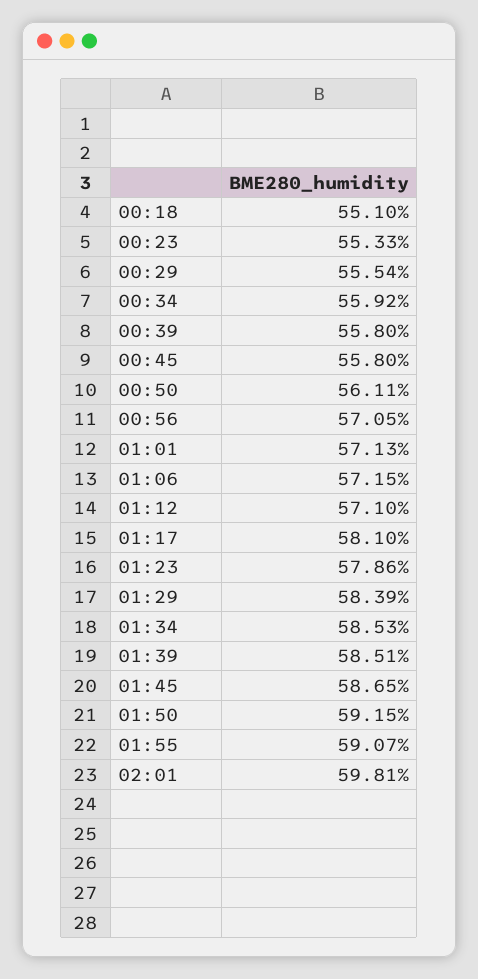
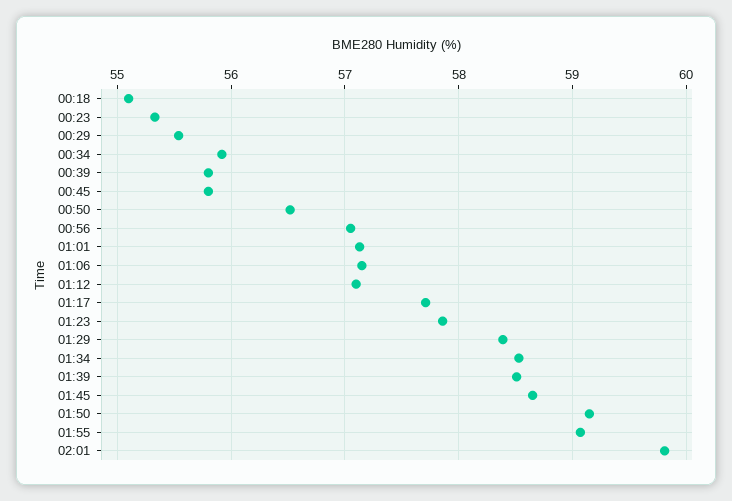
00:50: 56.11 -> 56.5
01:17: 58.1 -> 57.7

